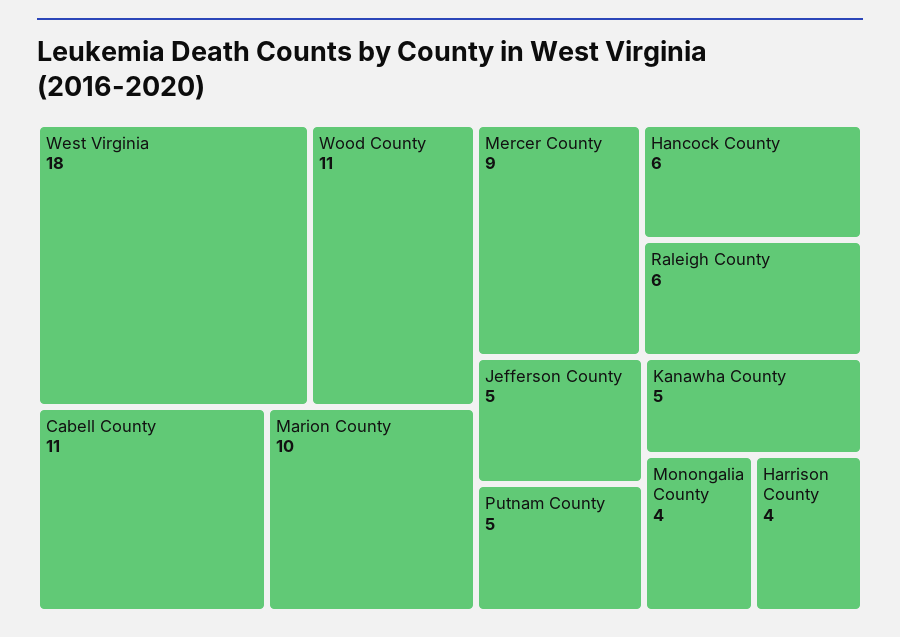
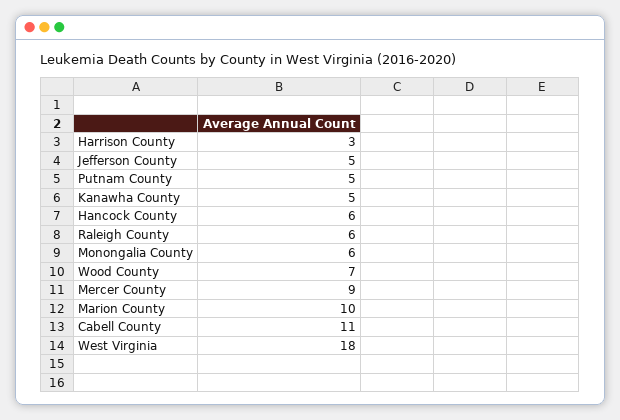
Wood County: 11 -> 7
Monongalia County: 4 -> 6
Harrison County: 4 -> 3

